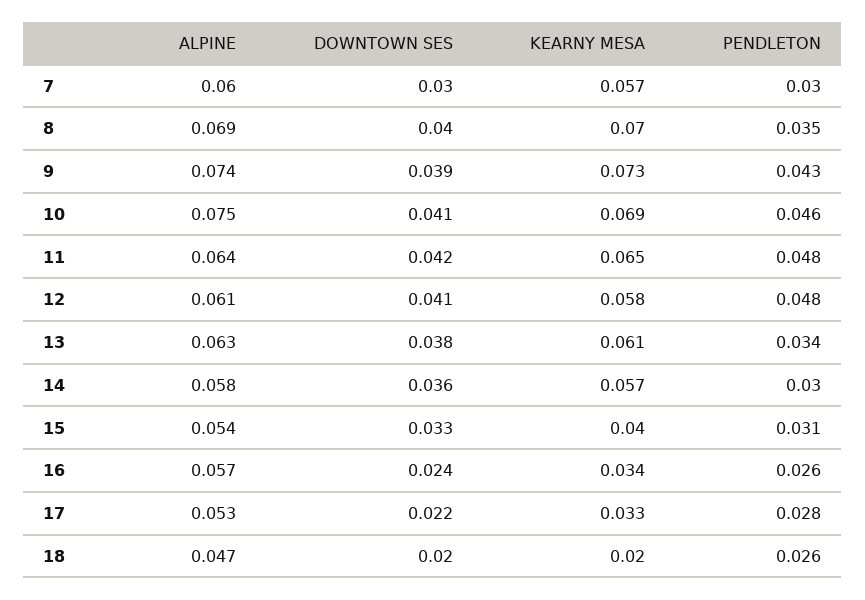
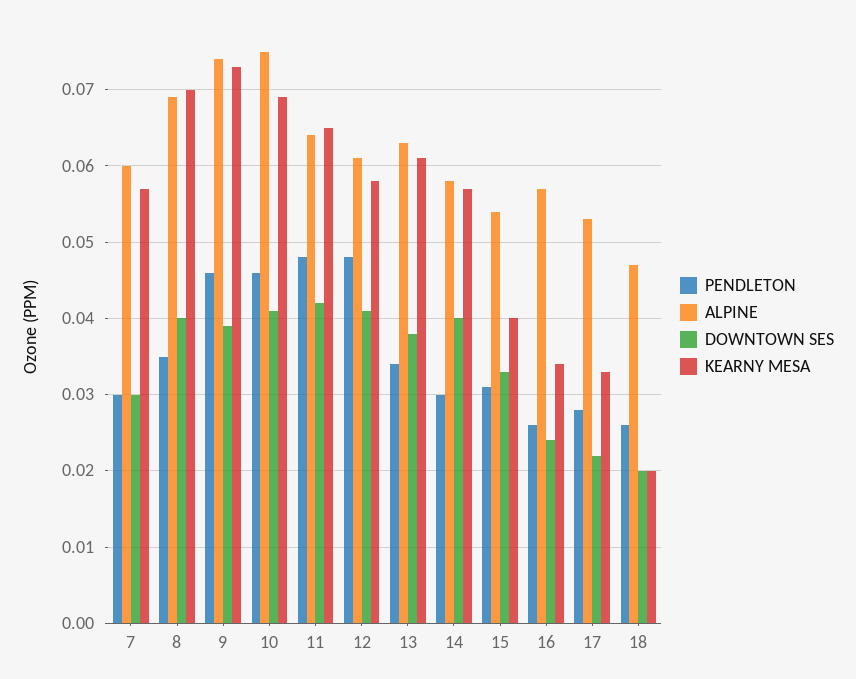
PENDLETON, 9: 0.043 -> 0.046
DOWNTOWN SES, 14: 0.036 -> 0.04

